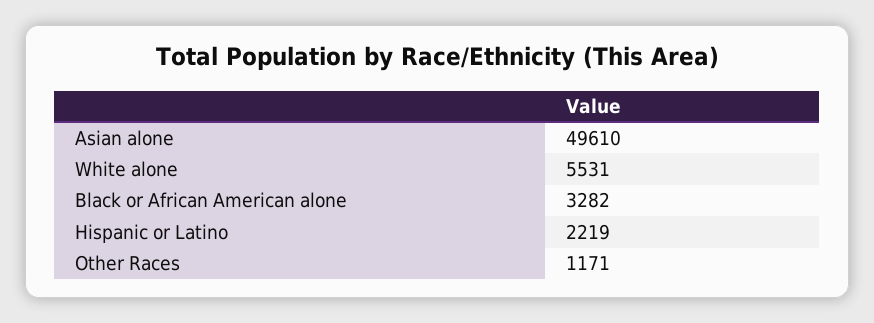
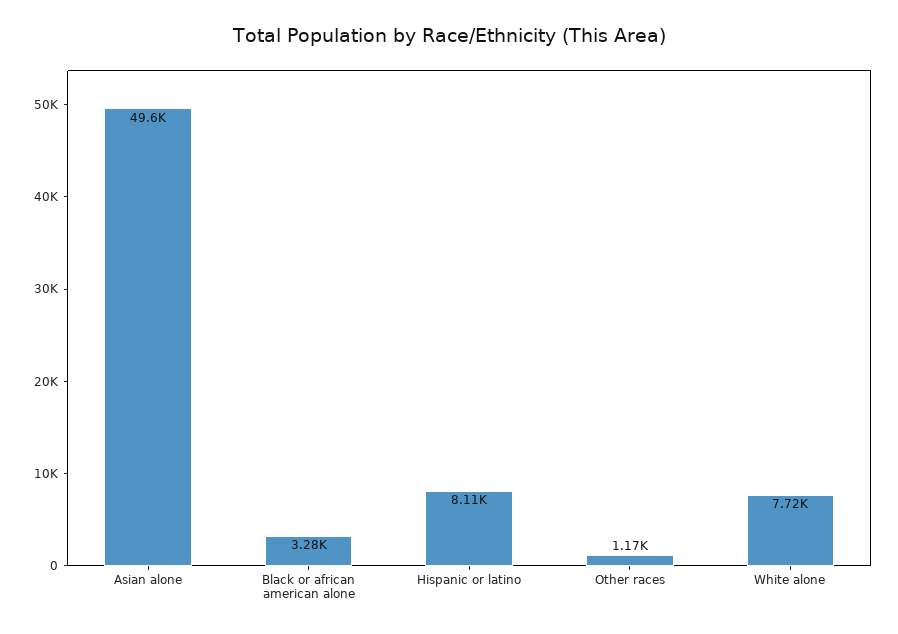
White alone: 5531 -> 7720
Hispanic or Latino: 2219 -> 8110

